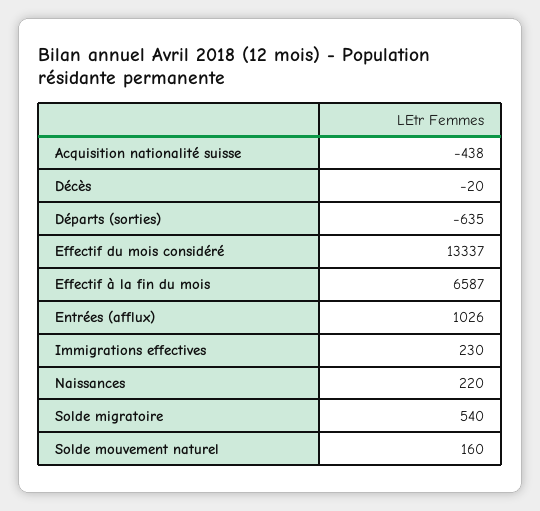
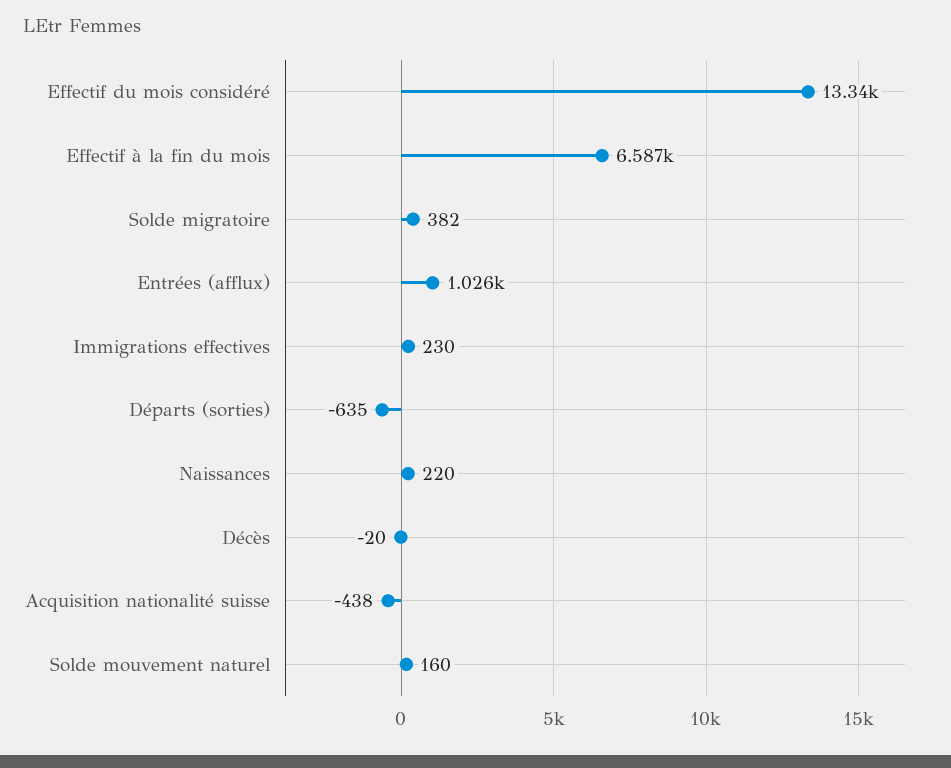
Solde migratoire: 540 -> 382

